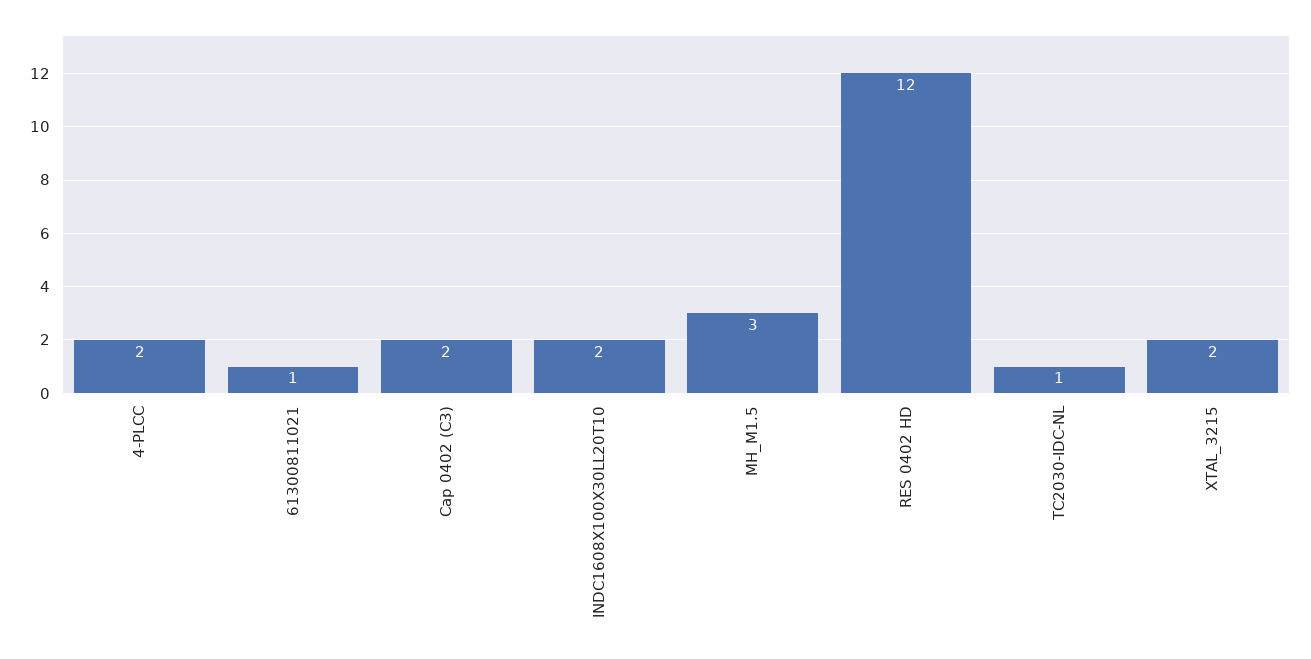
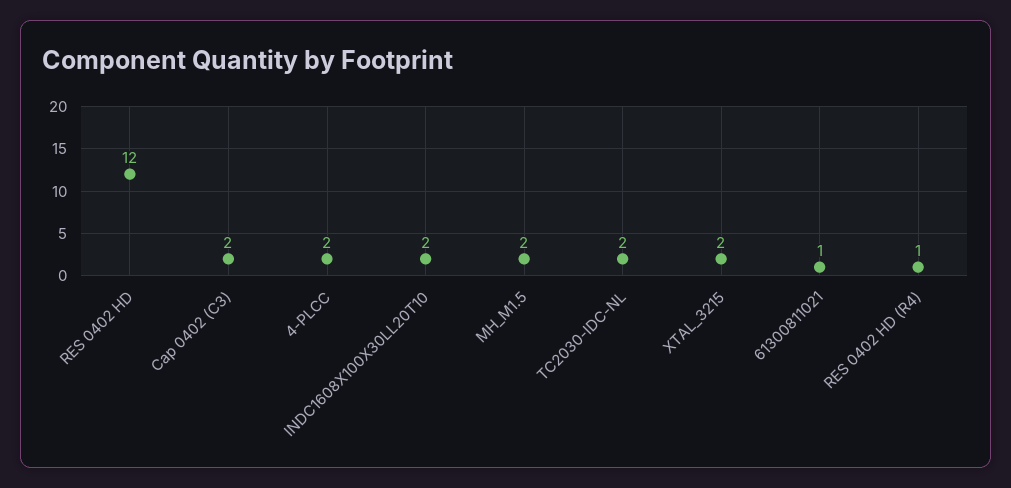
MH_M1.5: 3 -> 2
TC2030-IDC-NL: 1 -> 2
RES 0402 HD (R4): none -> 1

